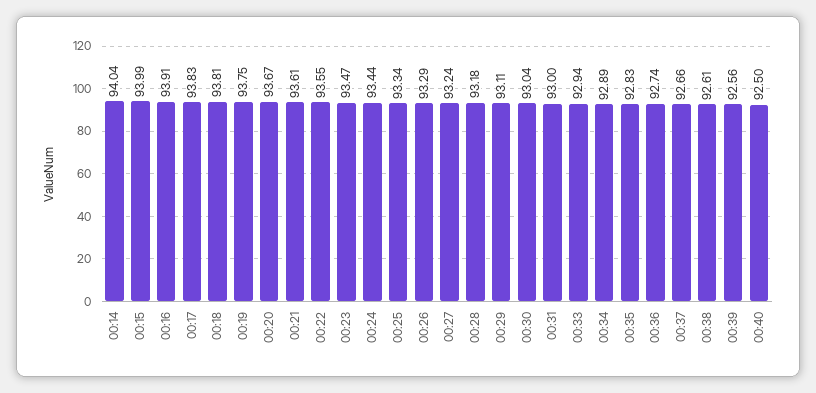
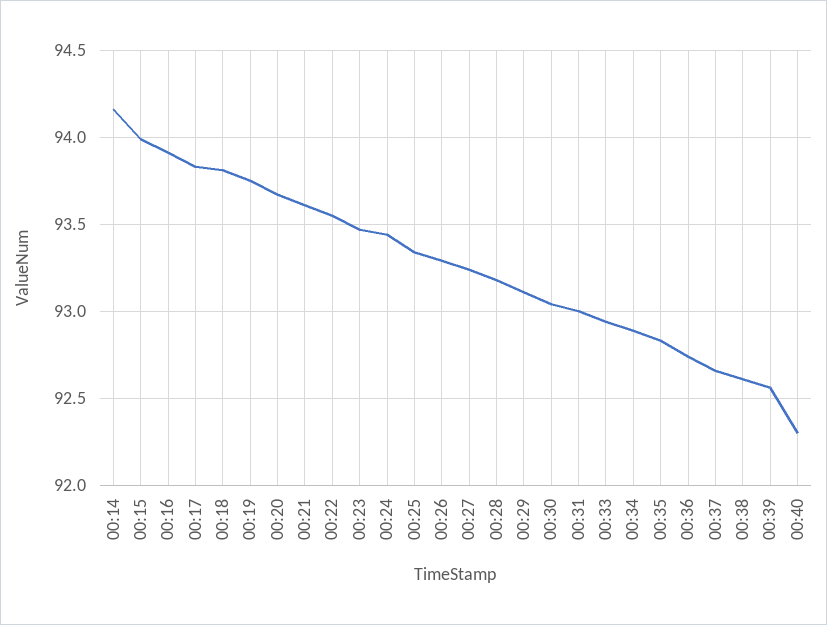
00:14: 94.04 -> 94.15
00:40: 92.5 -> 92.3

